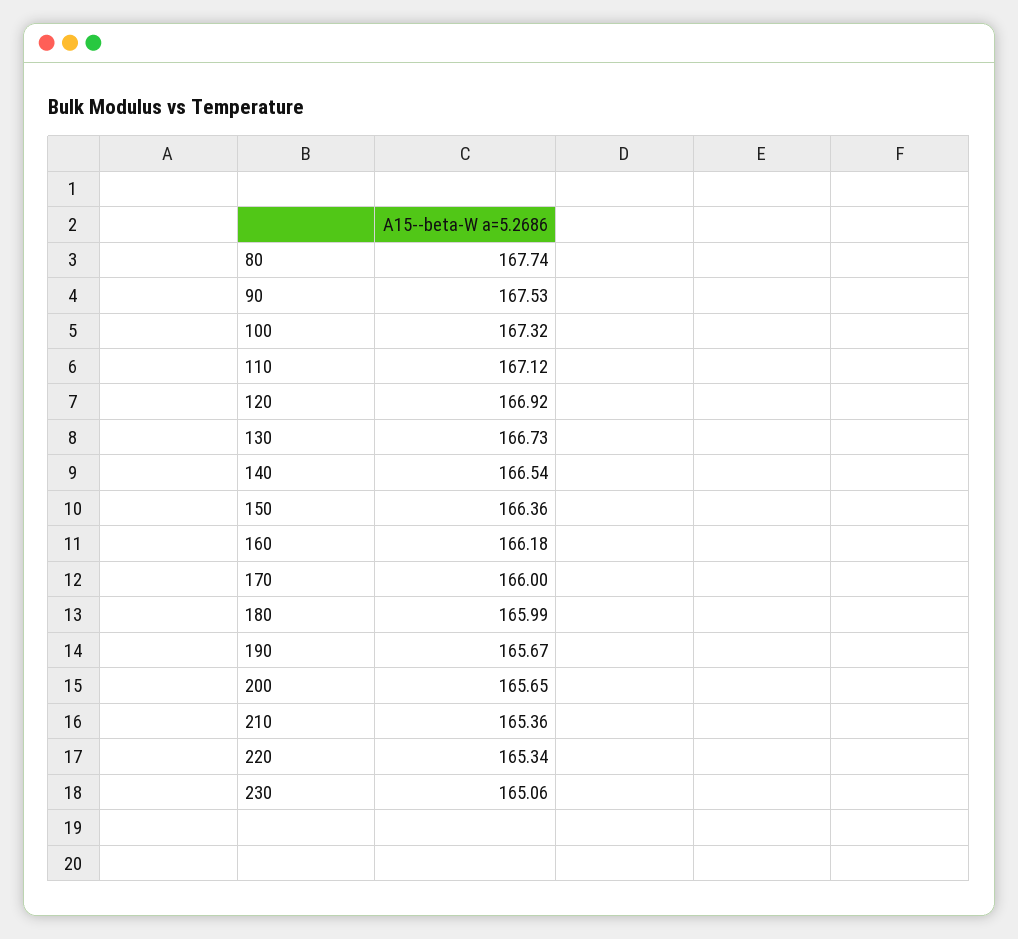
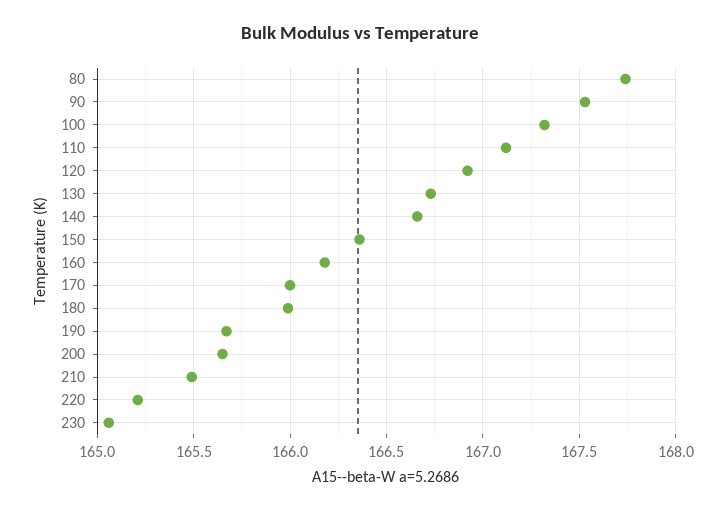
140: 166.54 -> 166.65
210: 165.36 -> 165.5
220: 165.34 -> 165.2

